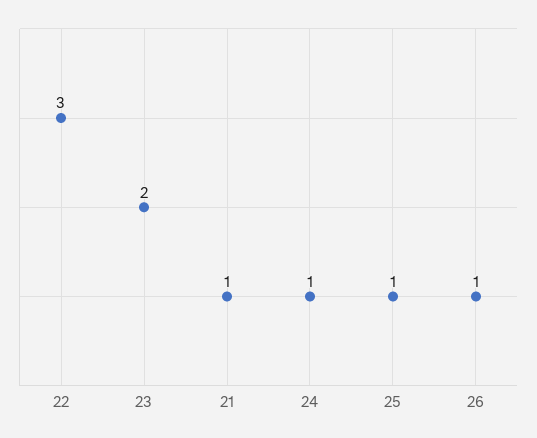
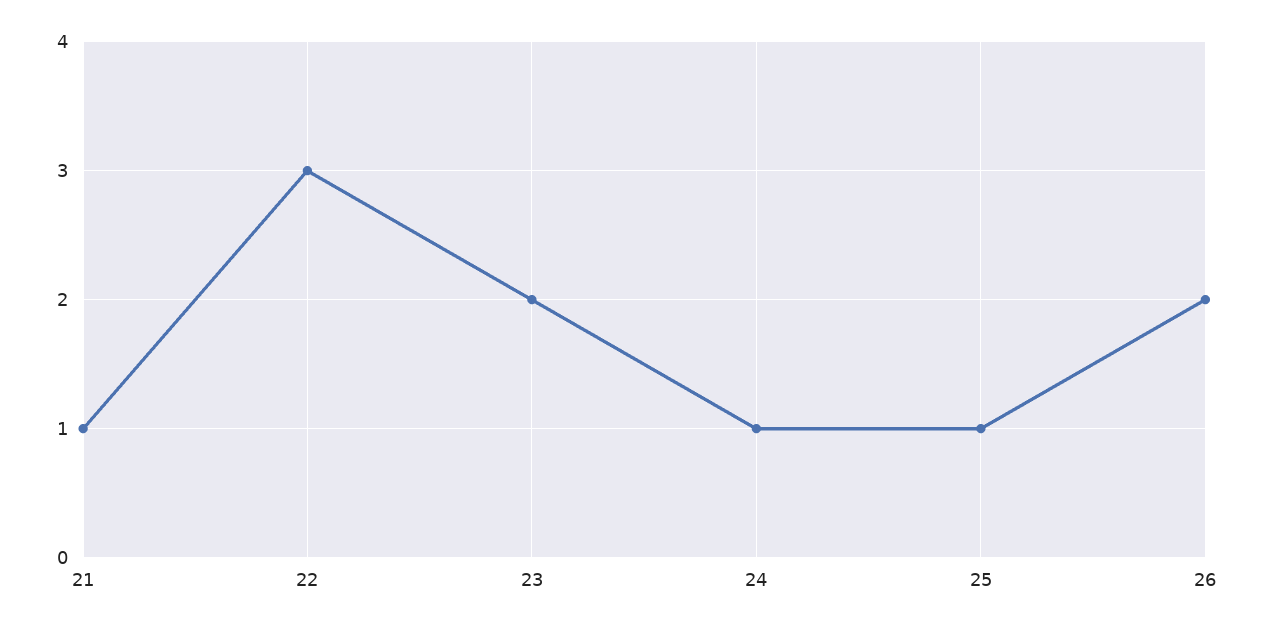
26: 1 -> 2

